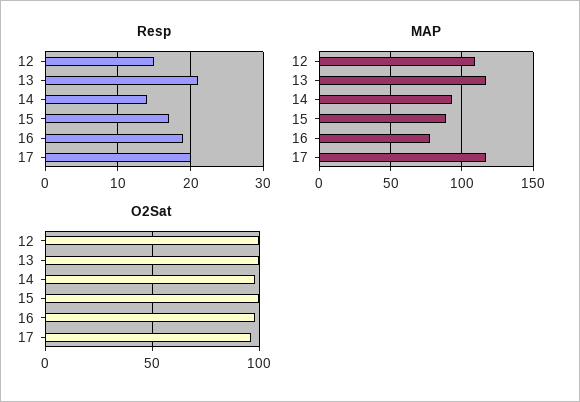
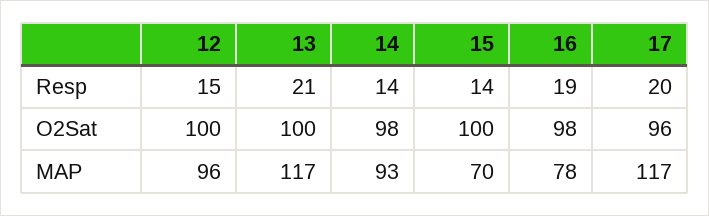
Resp, 15: 17 -> 14
MAP, 12: 110 -> 96
MAP, 15: 90 -> 70

